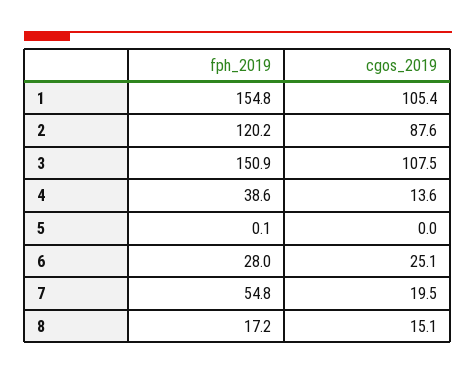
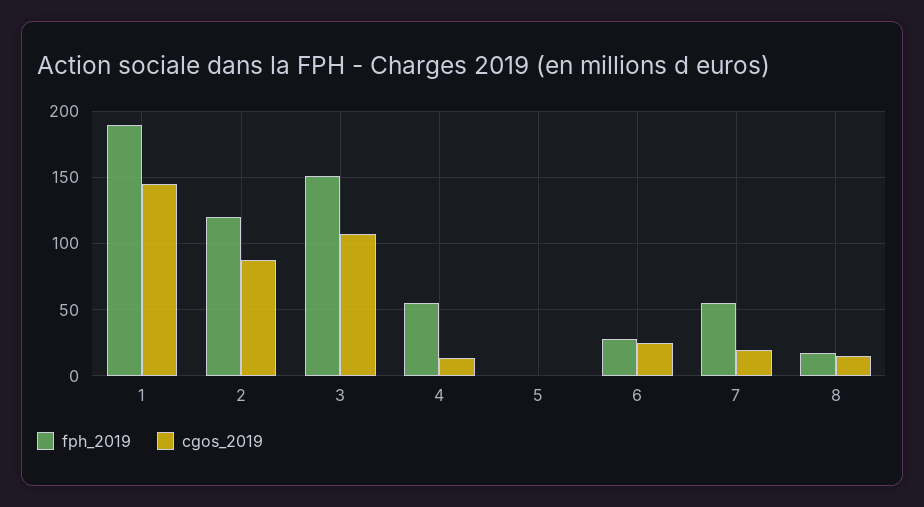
fph_2019, 1: 154.8 -> 190
cgos_2019, 1: 105.4 -> 145
fph_2019, 4: 38.6 -> 55

